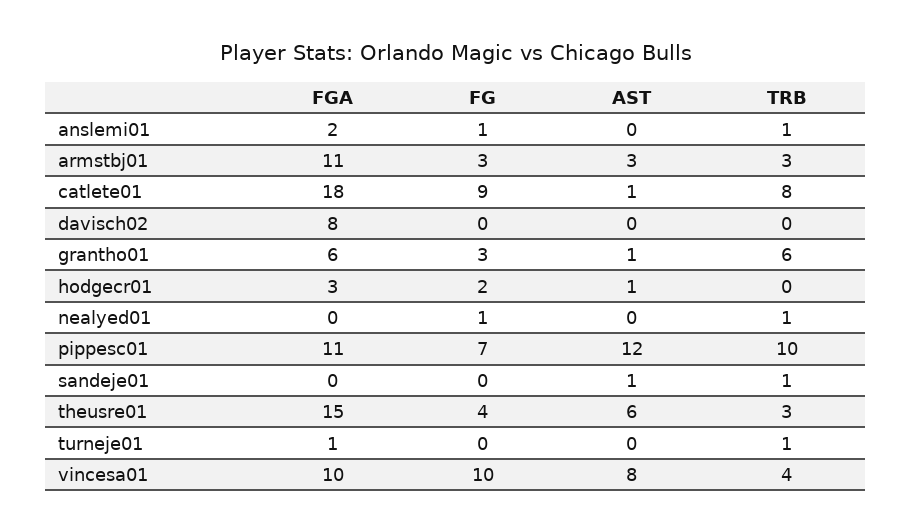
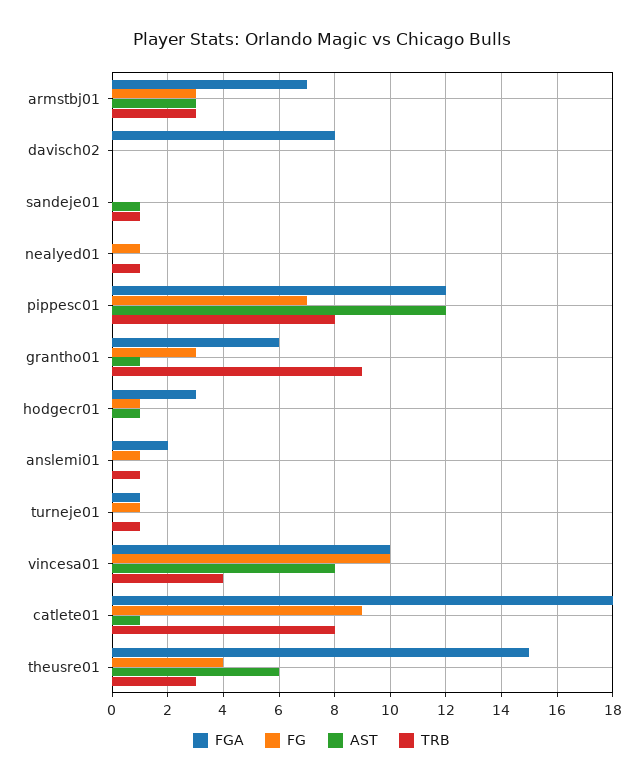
FGA, armstbj01: 11 -> 7
TRB, grantho01: 6 -> 9
FG, hodgecr01: 2 -> 1
FGA, pippesc01: 11 -> 12
TRB, pippesc01: 10 -> 8
FG, turneje01: 0 -> 1

